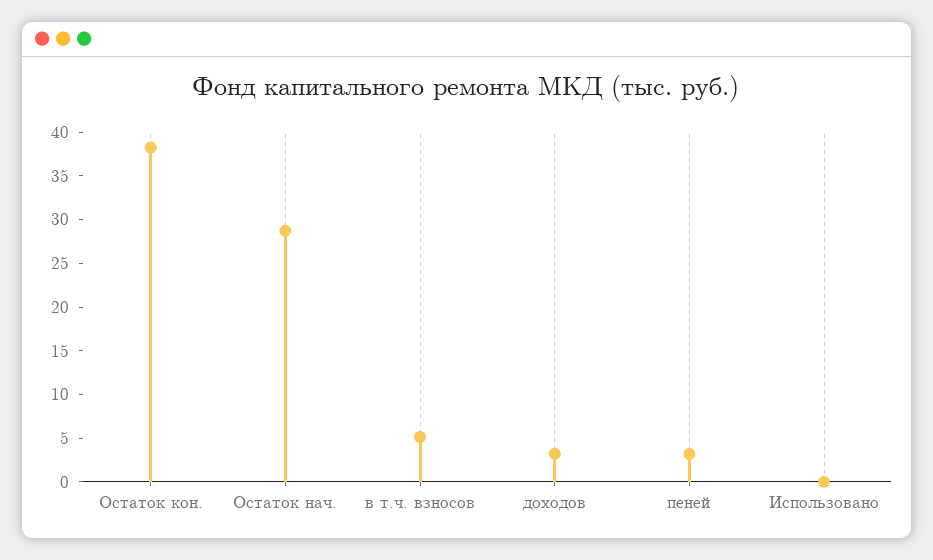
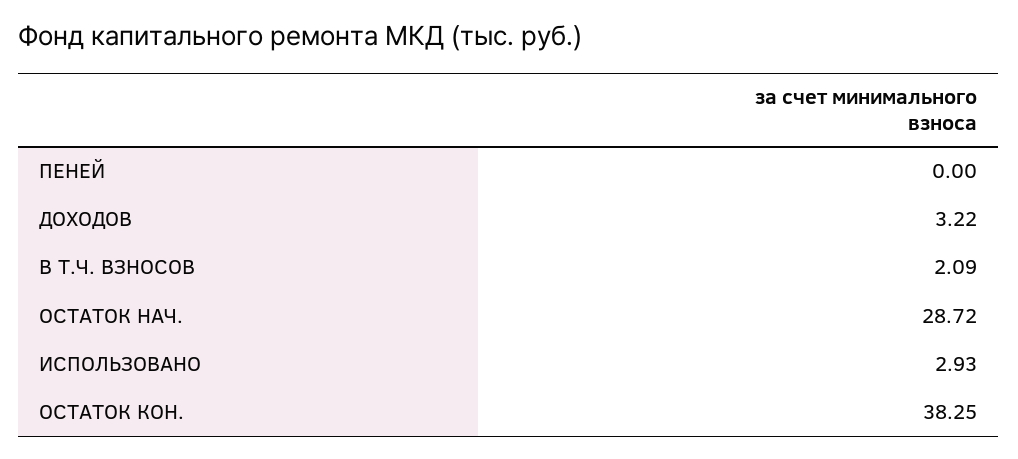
в т.ч. взносов: 5 -> 2.09
пеней: 3 -> 0
Использовано: 0 -> 2.93

